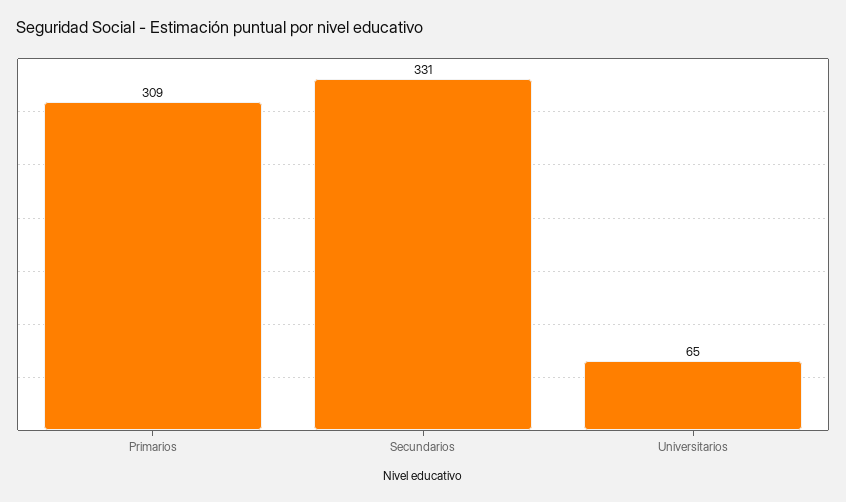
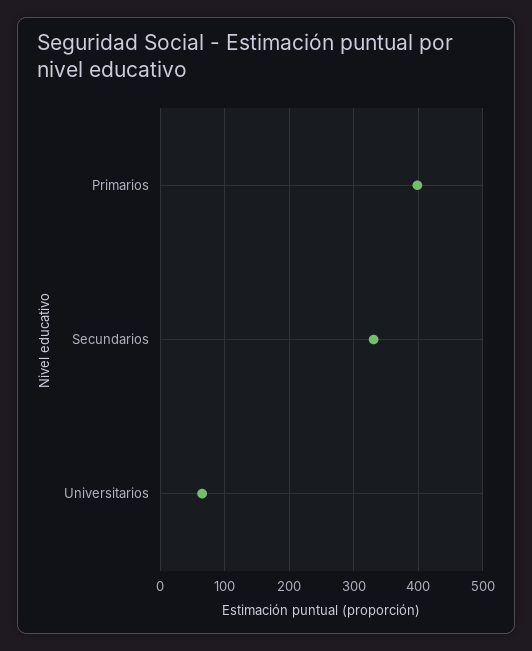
Primarios: 309 -> 400

